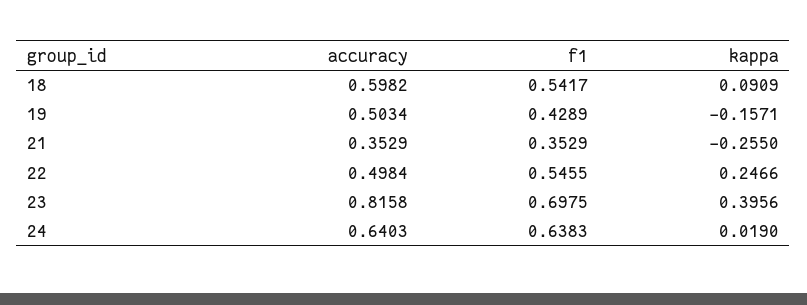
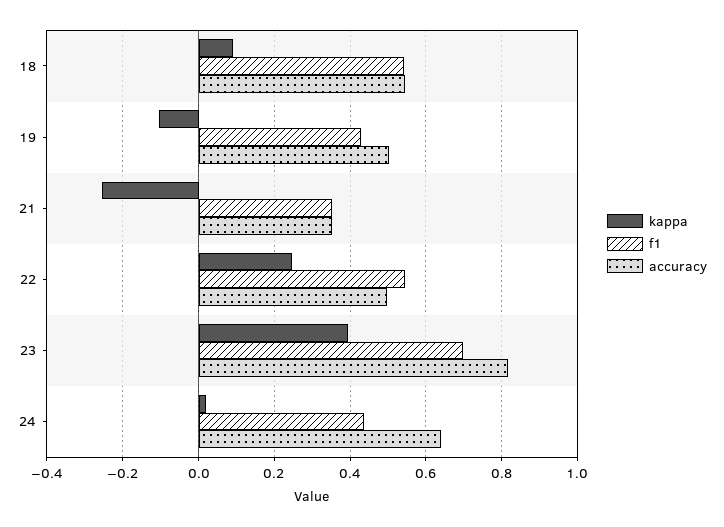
accuracy, 18: 0.5982 -> 0.54
kappa, 19: -0.1571 -> -0.1
f1, 24: 0.6383 -> 0.44

